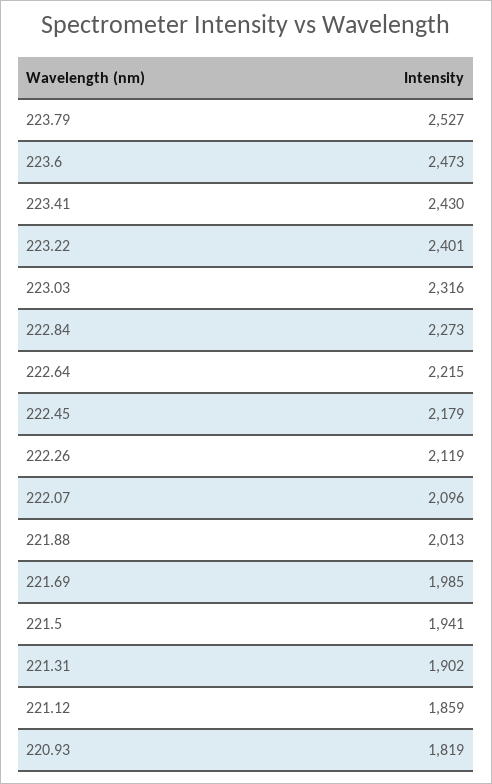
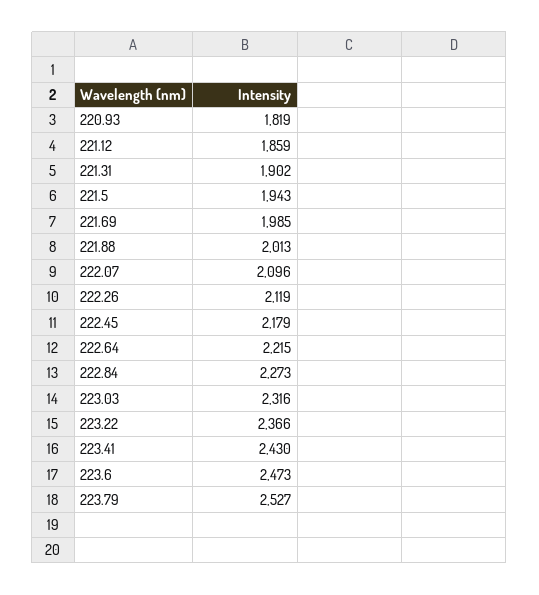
223.22: 2401 -> 2366
221.5: 1941 -> 1943

